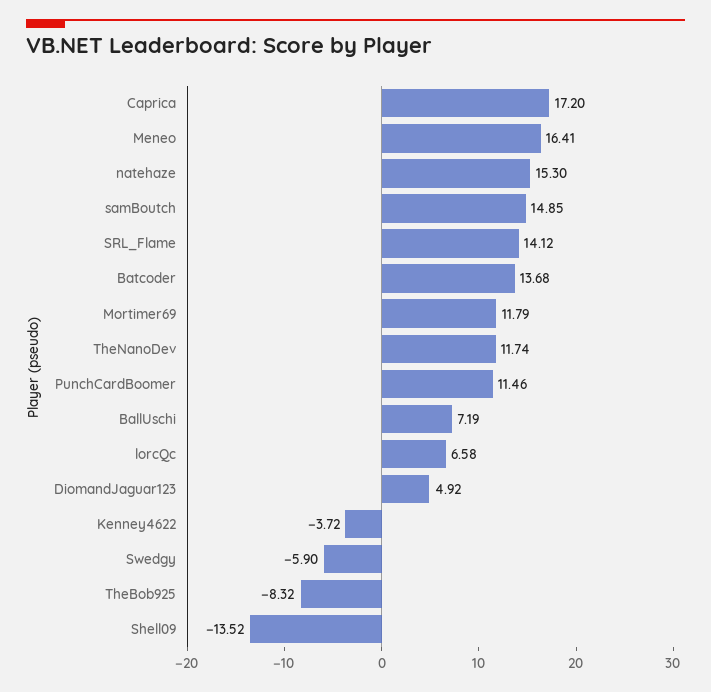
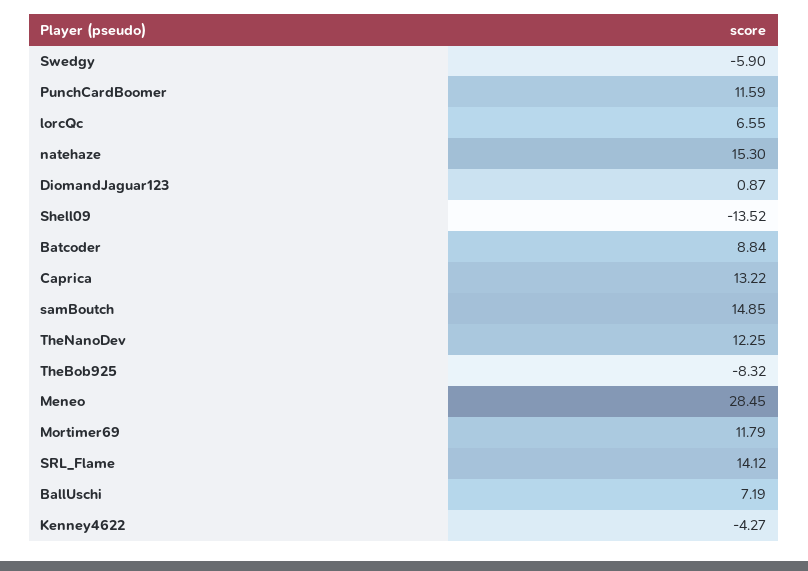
Caprica: 17.2 -> 13.22
Meneo: 16.41 -> 28.45
Batcoder: 13.68 -> 8.84
TheNanoDev: 11.74 -> 12.25
PunchCardBoomer: 11.46 -> 11.59
lorcQc: 6.58 -> 6.55
DiomandJaguar123: 4.92 -> 0.87
Kenney4622: -3.72 -> -4.27

